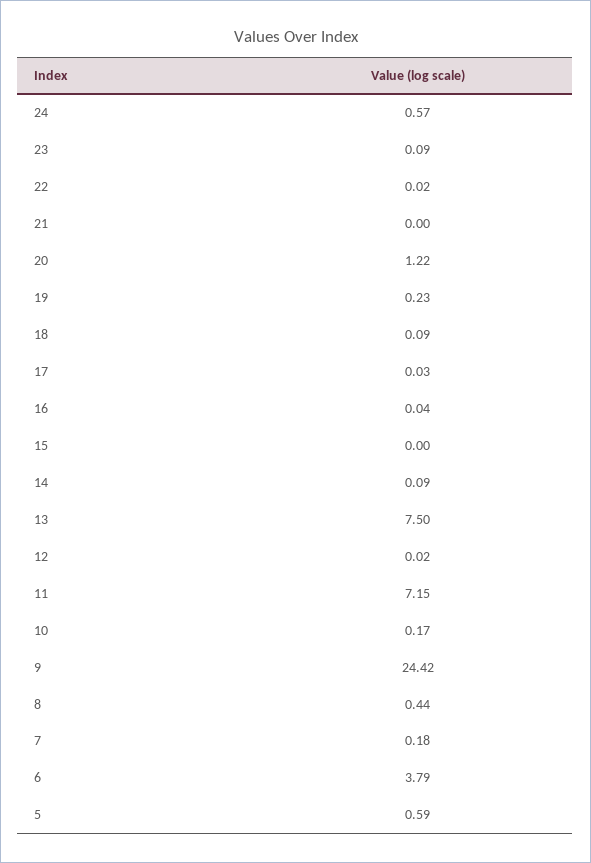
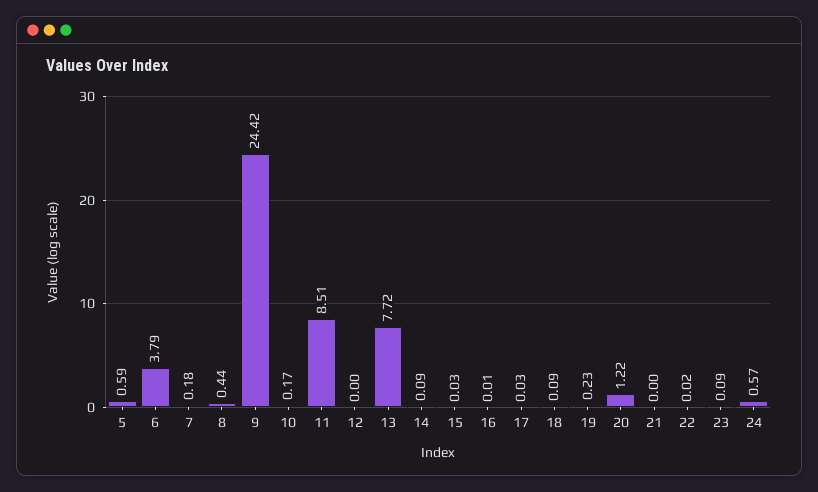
16: 0.04 -> 0.01
15: 0 -> 0.03
13: 7.5 -> 7.72
12: 0.02 -> 0
11: 7.15 -> 8.51

